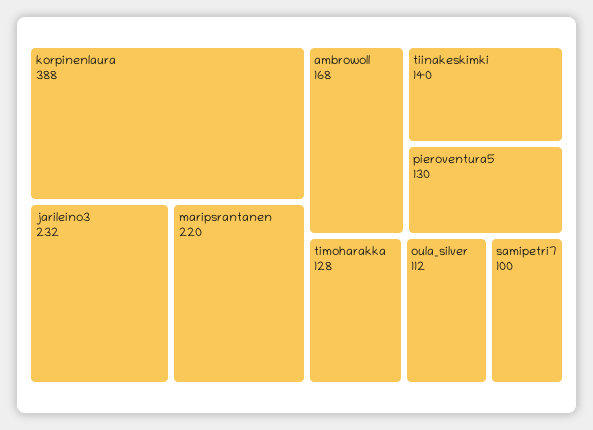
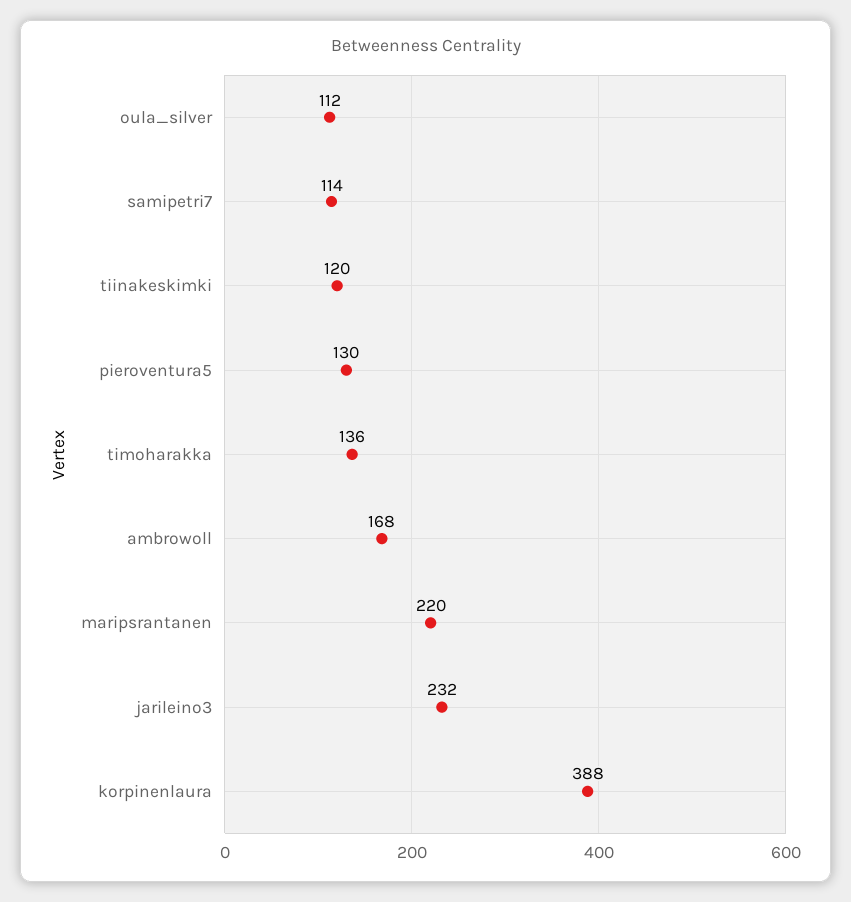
tiinakeskimki: 140 -> 120
timoharakka: 128 -> 136
samipetri7: 100 -> 114

